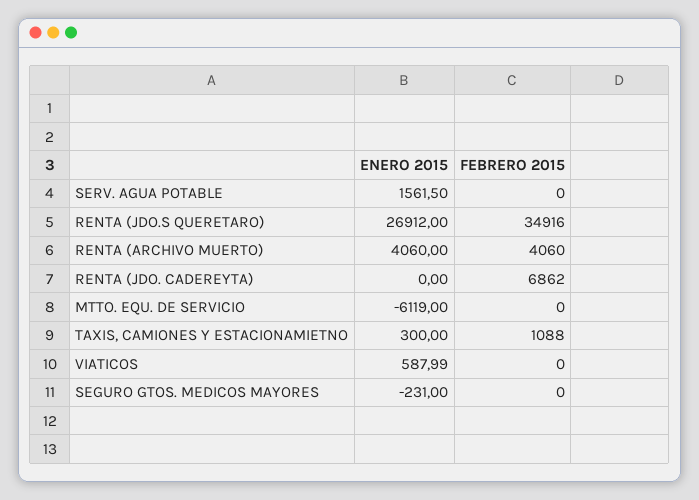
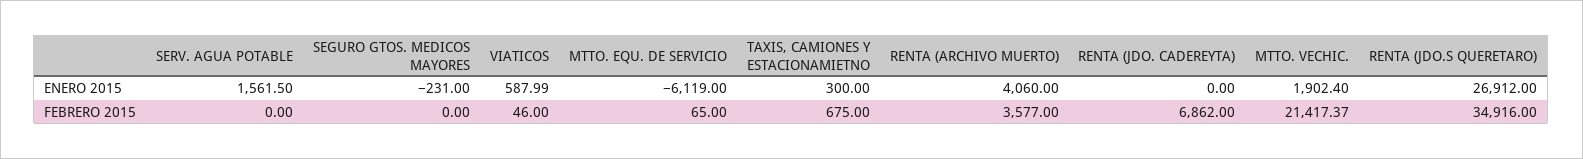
FEBRERO 2015, RENTA (ARCHIVO MUERTO): 4060 -> 3577
FEBRERO 2015, MTTO. EQU. DE SERVICIO: 0 -> 65
FEBRERO 2015, TAXIS, CAMIONES Y ESTACIONAMIETNO: 1088 -> 675
FEBRERO 2015, VIATICOS: 0 -> 46
ENERO 2015, MTTO. VECHIC.: none -> 1902.4
FEBRERO 2015, MTTO. VECHIC.: none -> 21417.37

